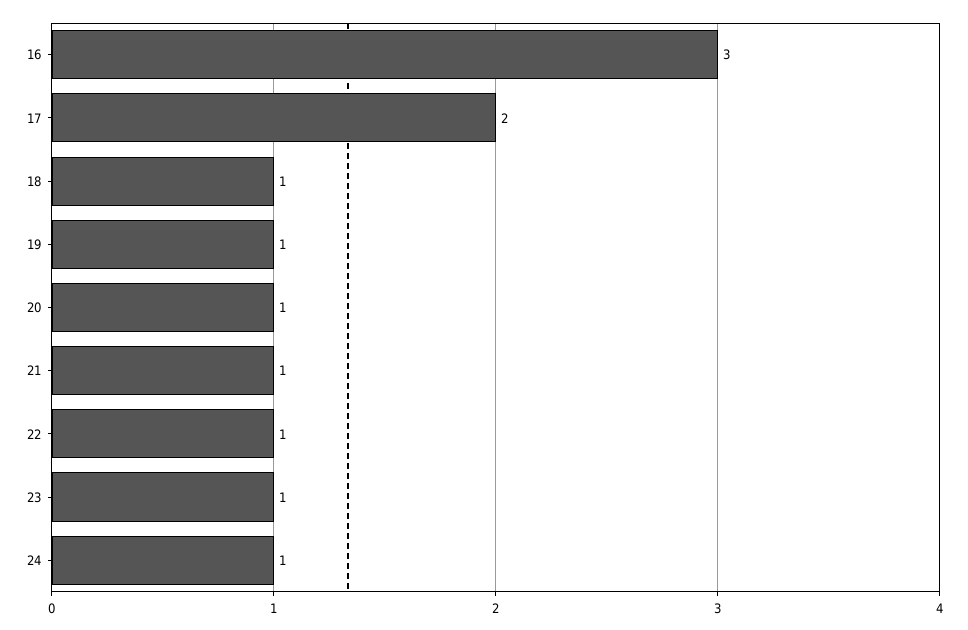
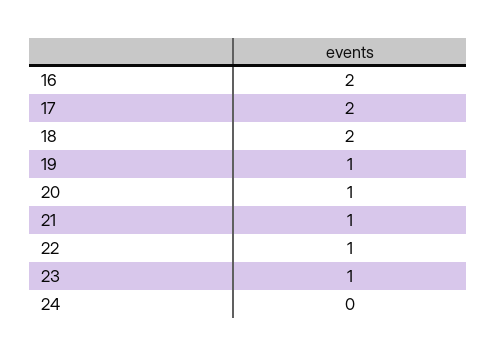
16: 3 -> 2
18: 1 -> 2
24: 1 -> 0

